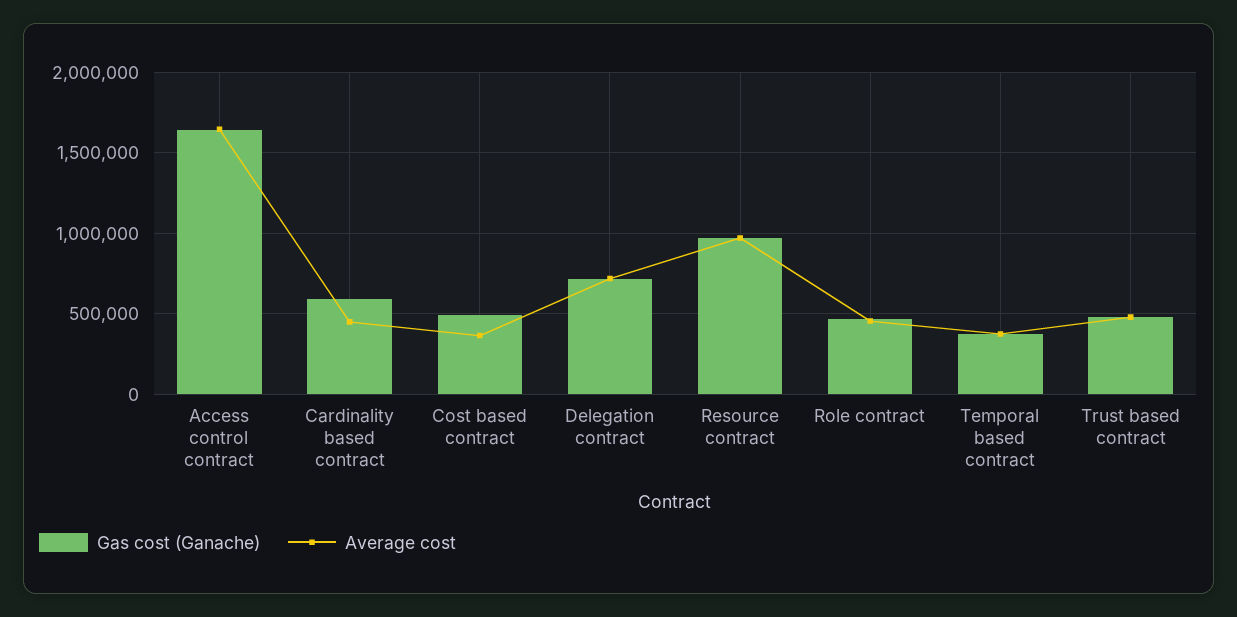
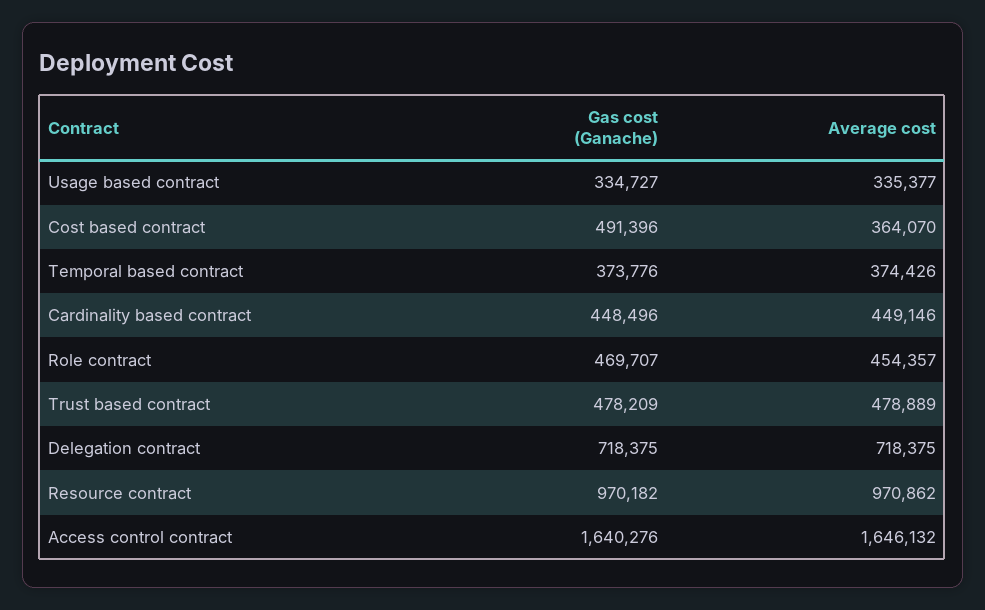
Gas cost (Ganache), Cardinality based contract: 600000 -> 448496
Gas cost (Ganache), Usage based contract: none -> 334727
Average cost, Usage based contract: none -> 335377

